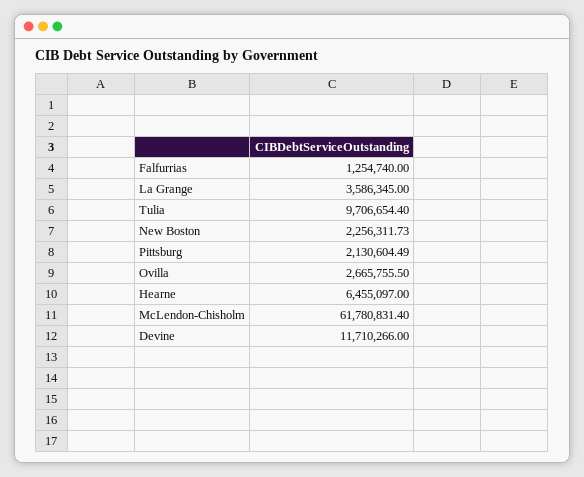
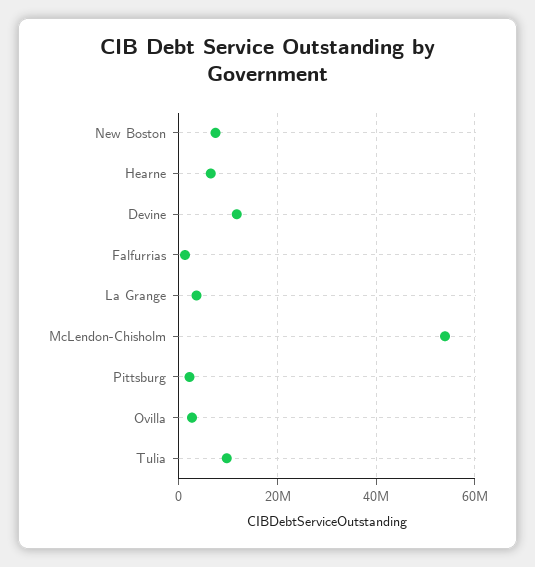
New Boston: 2256311.73 -> 8000000
McLendon-Chisholm: 61780831.4 -> 54000000

